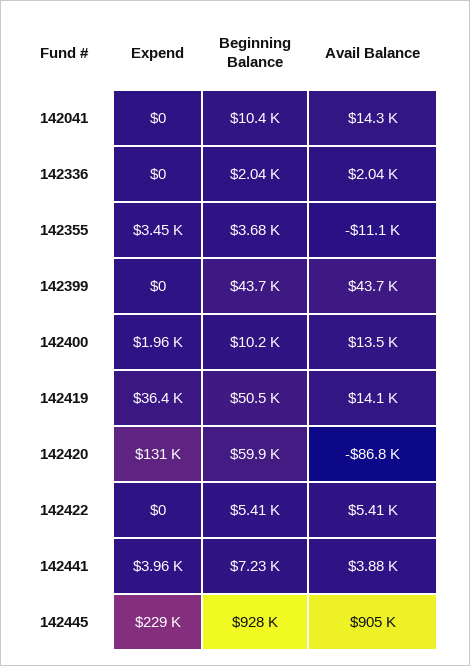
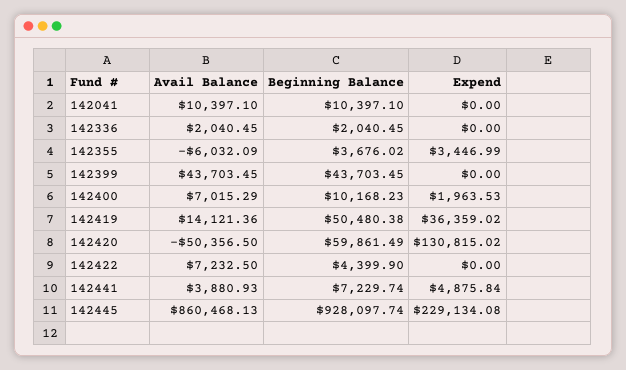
Avail Balance, 142041: 14300 -> 10397.1
Avail Balance, 142355: -11100 -> -6032.09
Avail Balance, 142400: 13500 -> 7015.29
Avail Balance, 142420: -86800 -> -50356.5
Beginning Balance, 142422: 5410 -> 4399.9
Avail Balance, 142422: 5410 -> 7232.5
Expend, 142441: 3960 -> 4875.84
Avail Balance, 142445: 905000 -> 860468.13

